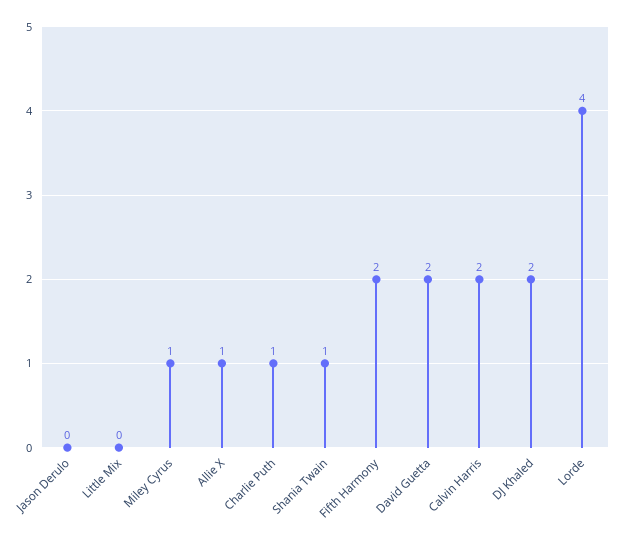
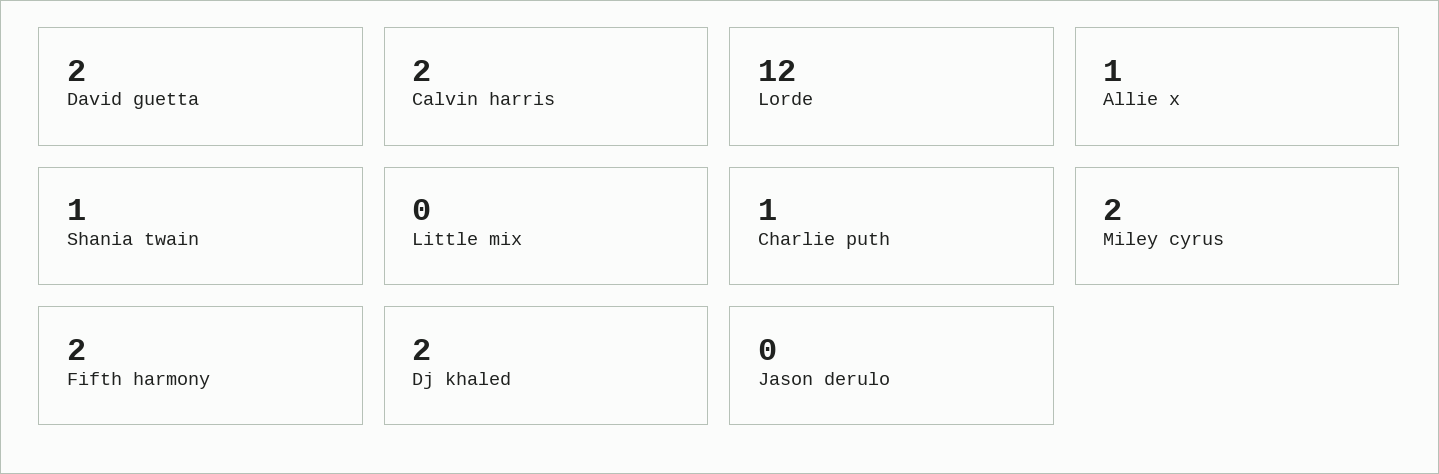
Miley Cyrus: 1 -> 2
Lorde: 4 -> 12

